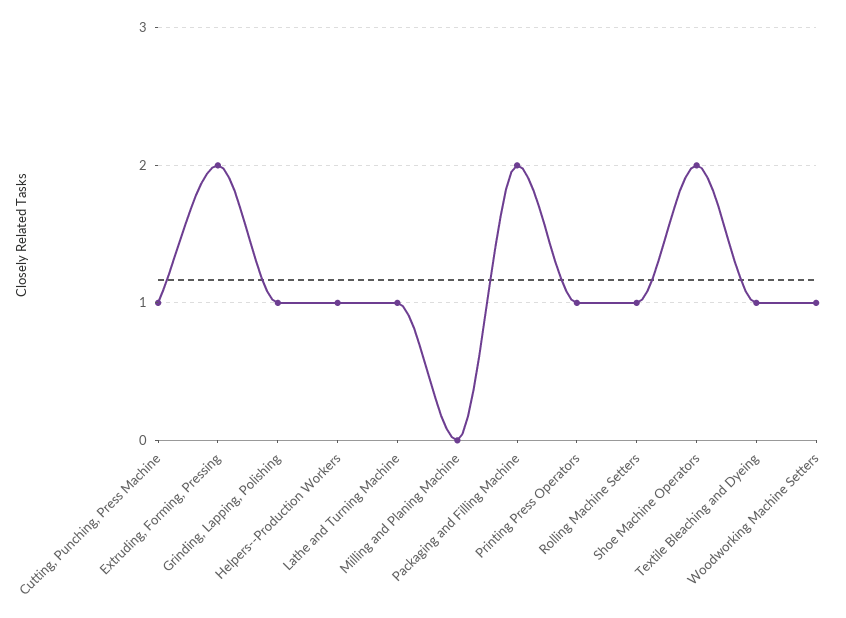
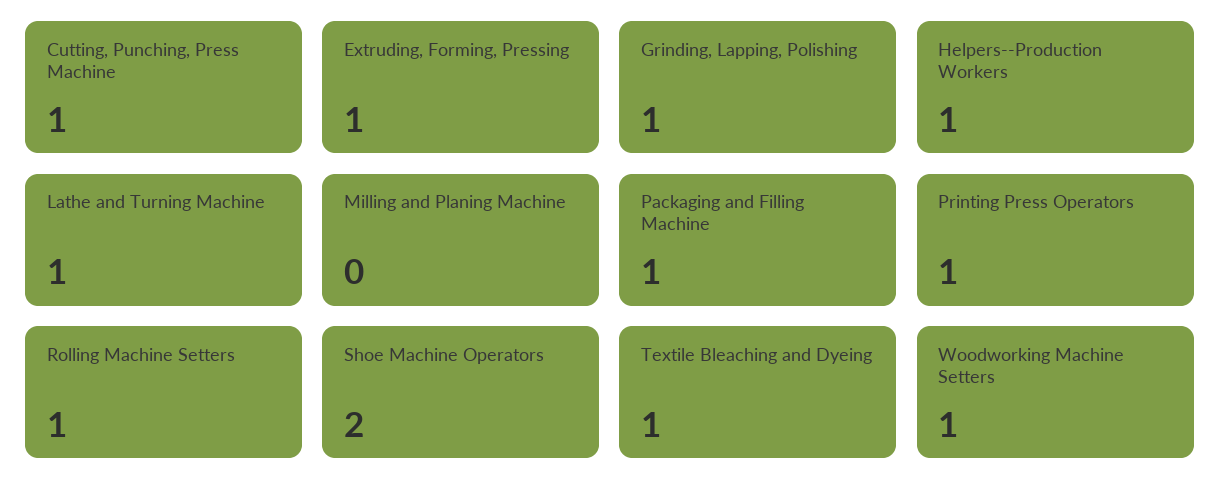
Extruding, Forming, Pressing: 2 -> 1
Packaging and Filling Machine: 2 -> 1

